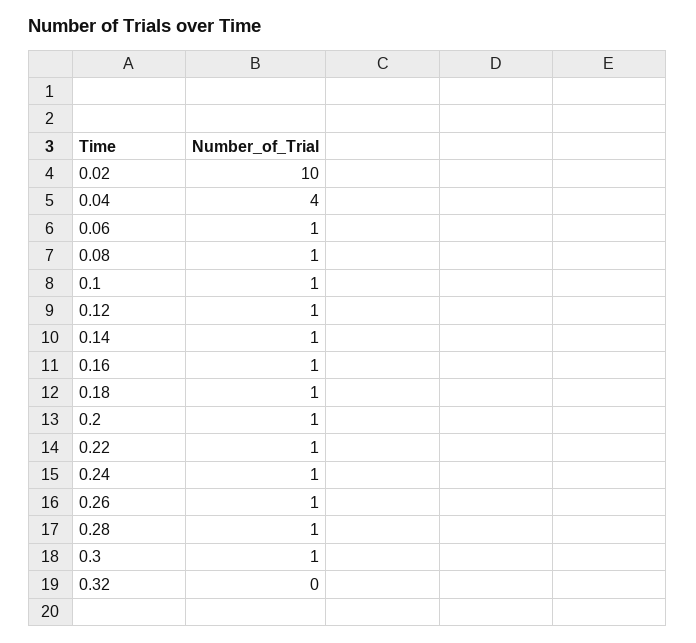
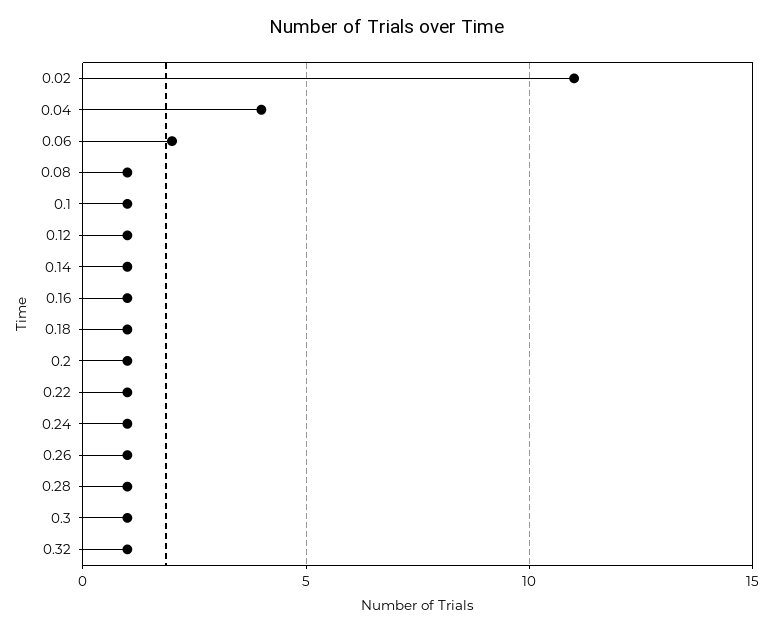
0.02: 10 -> 11
0.06: 1 -> 2
0.32: 0 -> 1

